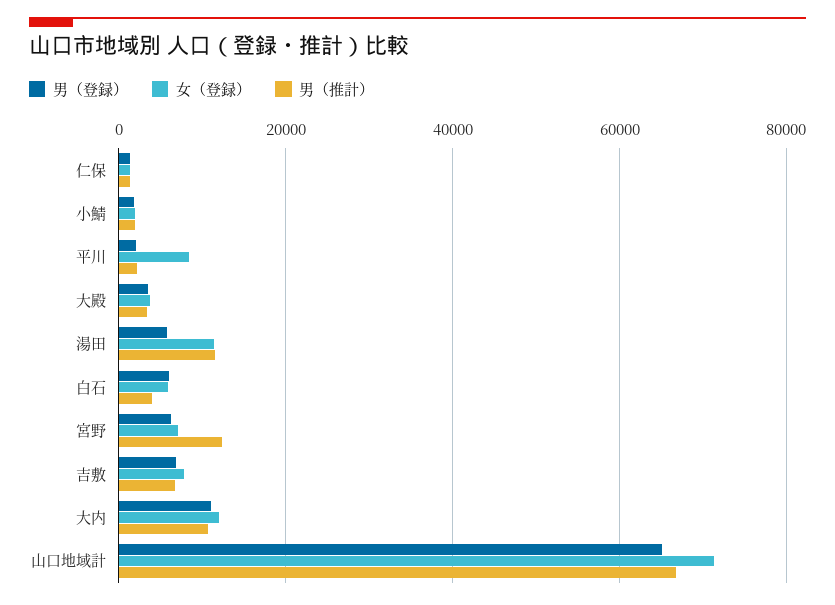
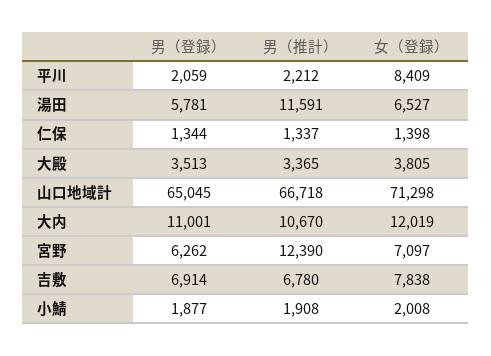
女（登録）, 湯田: 12000 -> 6527
男（登録）, 白石: 6000 -> none
女（登録）, 白石: 6000 -> none
男（推計）, 白石: 4000 -> none

